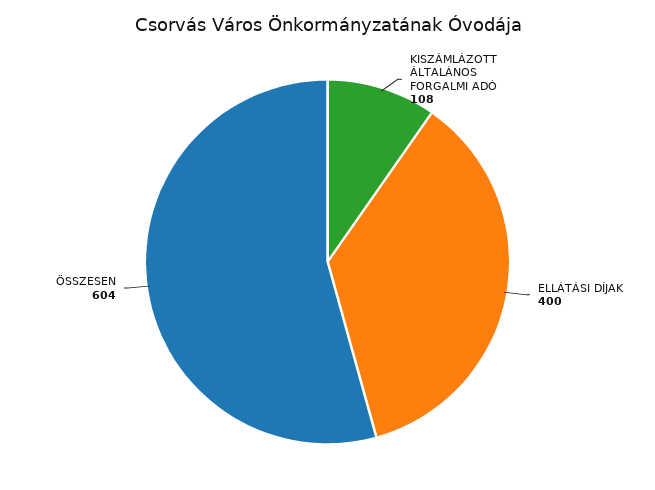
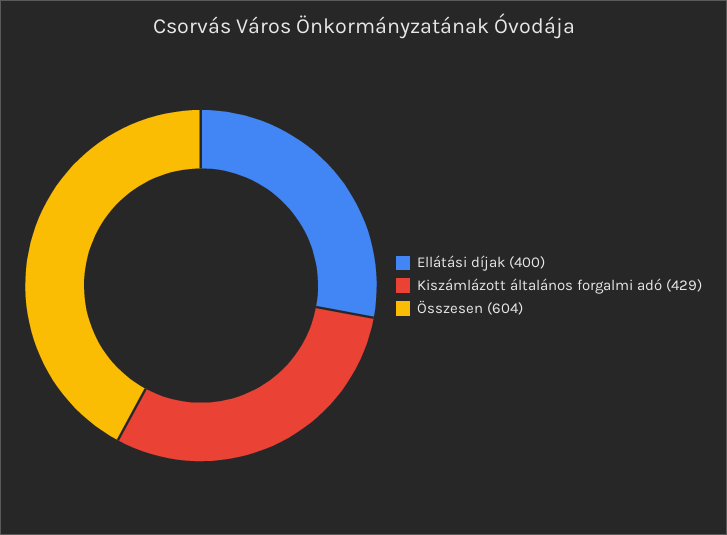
KISZÁMLÁZOTT ÁLTALÁNOS FORGALMI ADÓ: 108 -> 429

